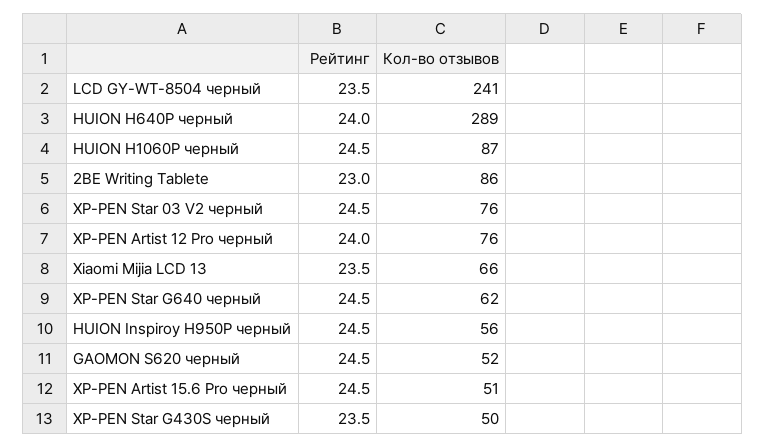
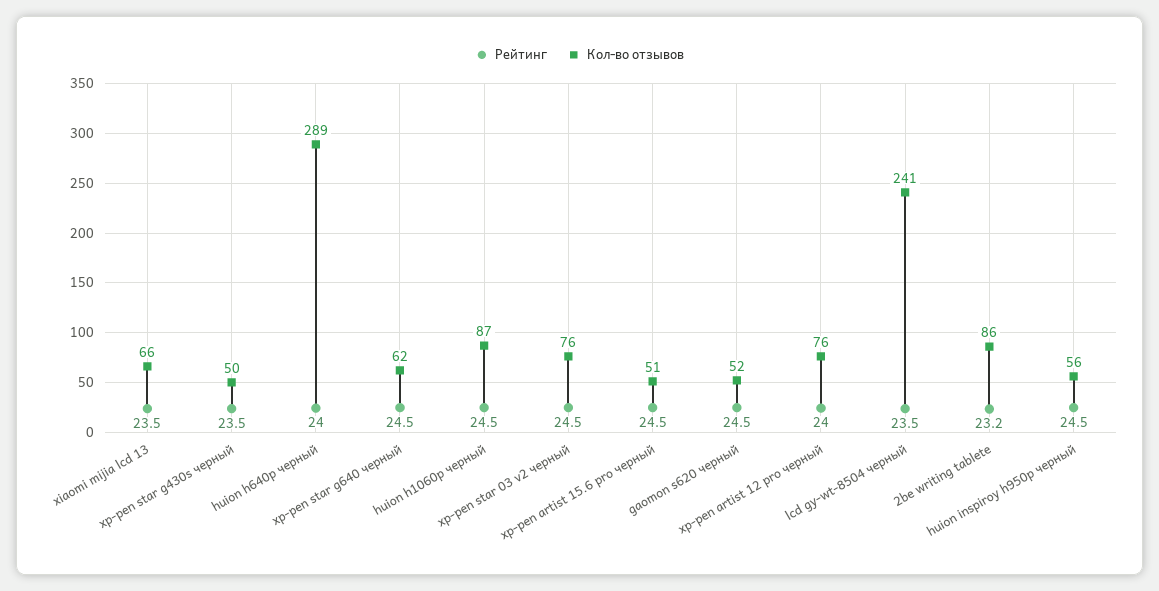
Рейтинг, 2BE Writing Tablete: 23 -> 23.2

